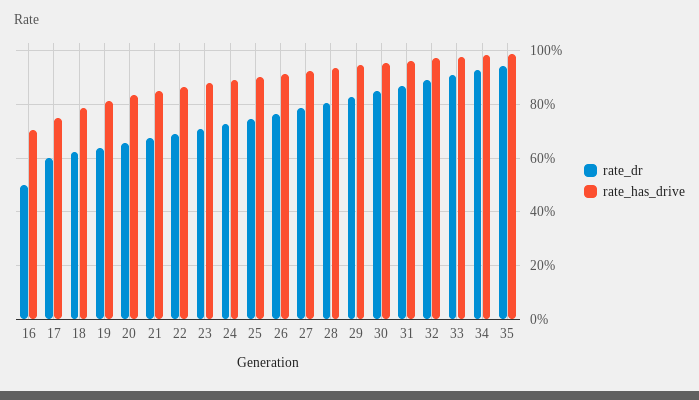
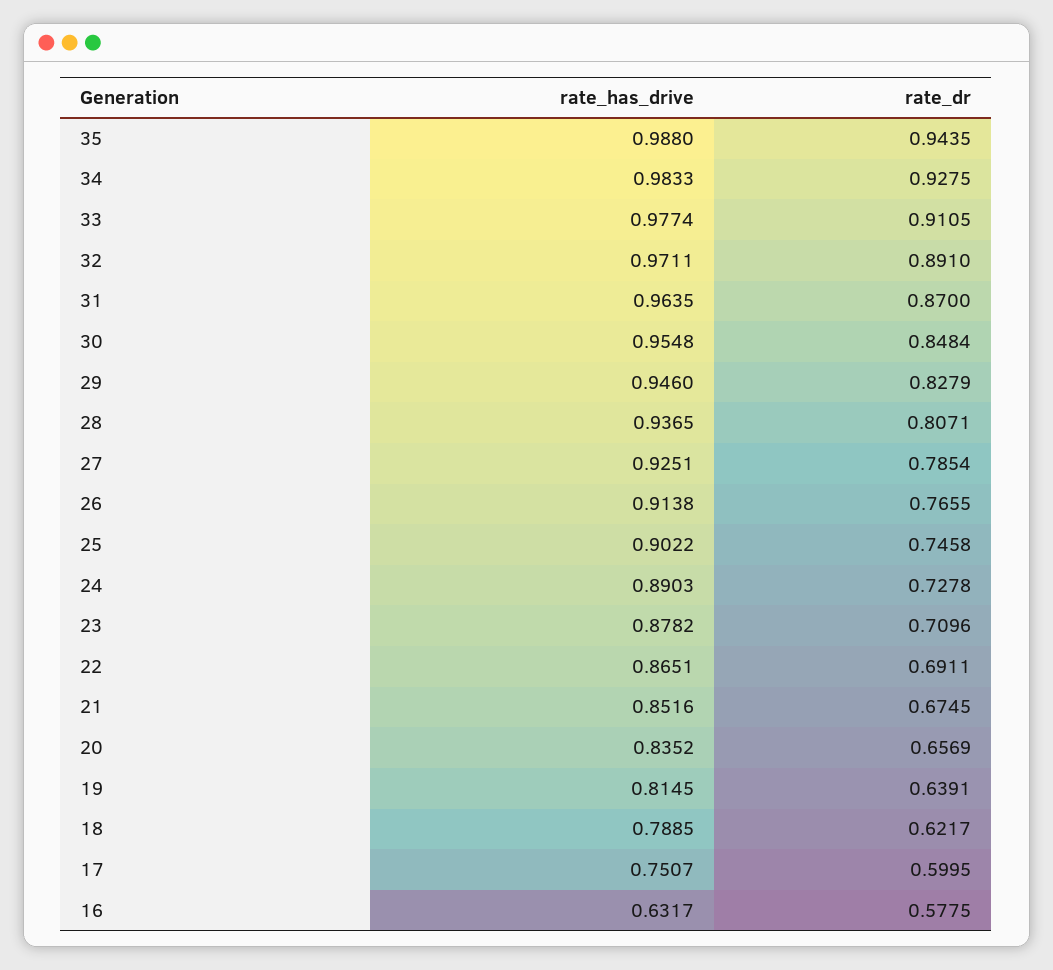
rate_dr, 16: 0.5 -> 0.5775
rate_has_drive, 16: 0.7 -> 0.6317

